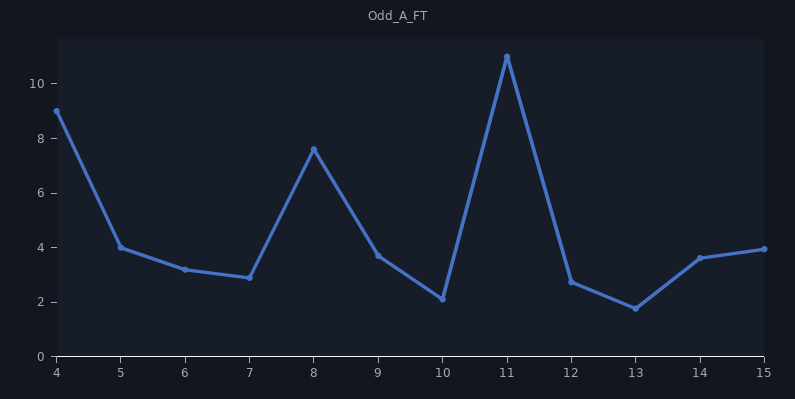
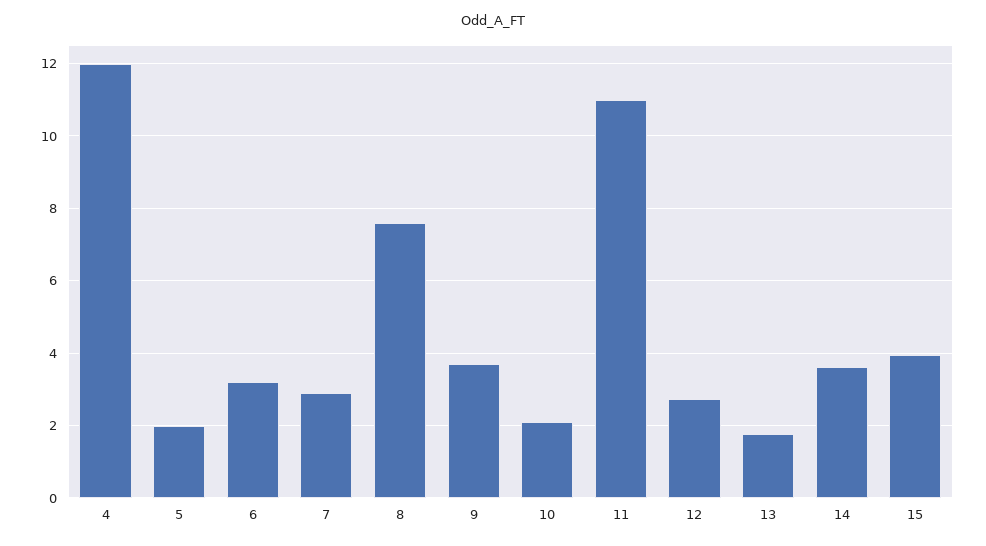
4: 9 -> 12
5: 4 -> 2

